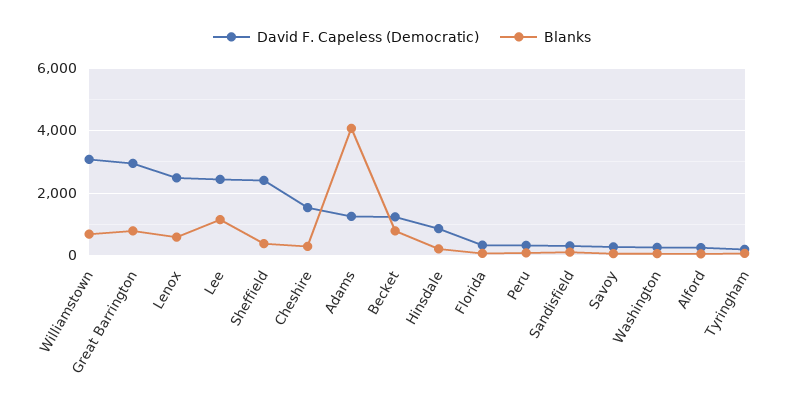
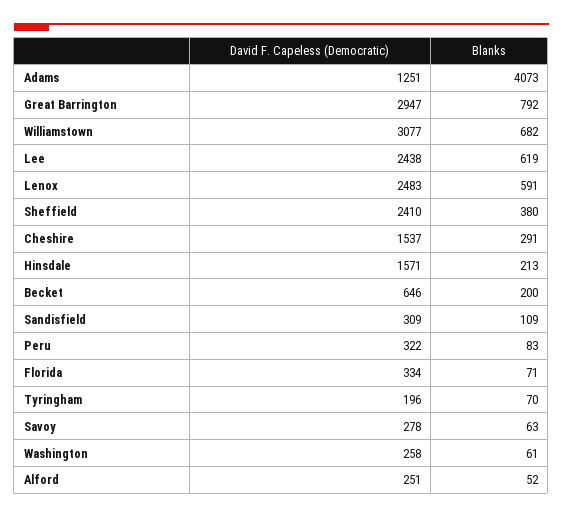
Blanks, Lee: 1200 -> 619
David F. Capeless (Democratic), Becket: 1200 -> 646
Blanks, Becket: 800 -> 200
David F. Capeless (Democratic), Hinsdale: 800 -> 1571

